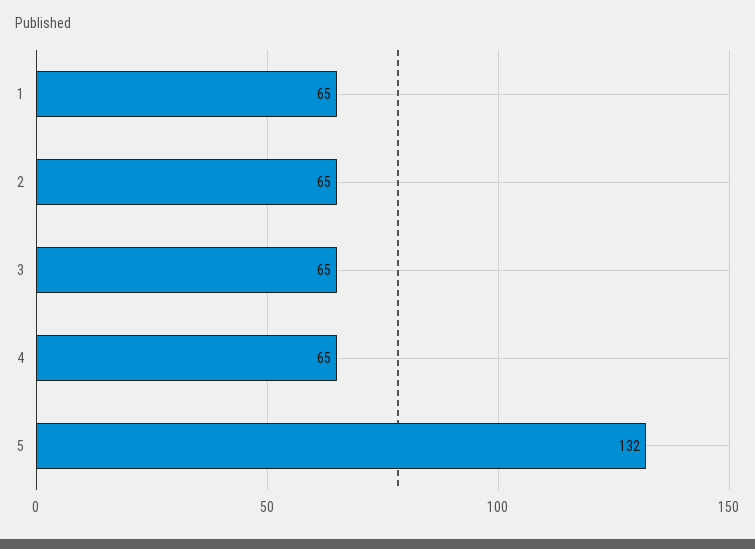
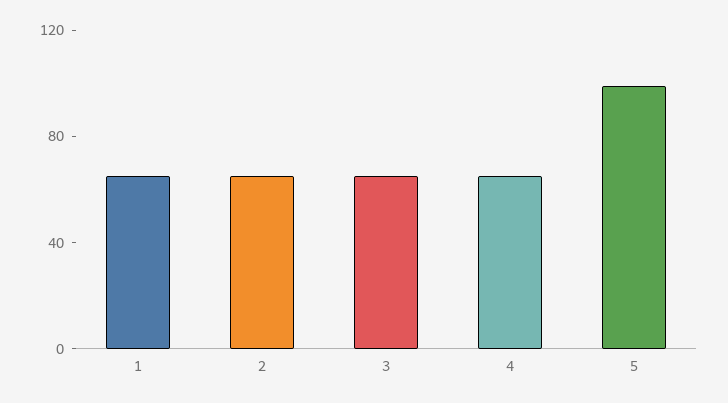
5: 132 -> 100

